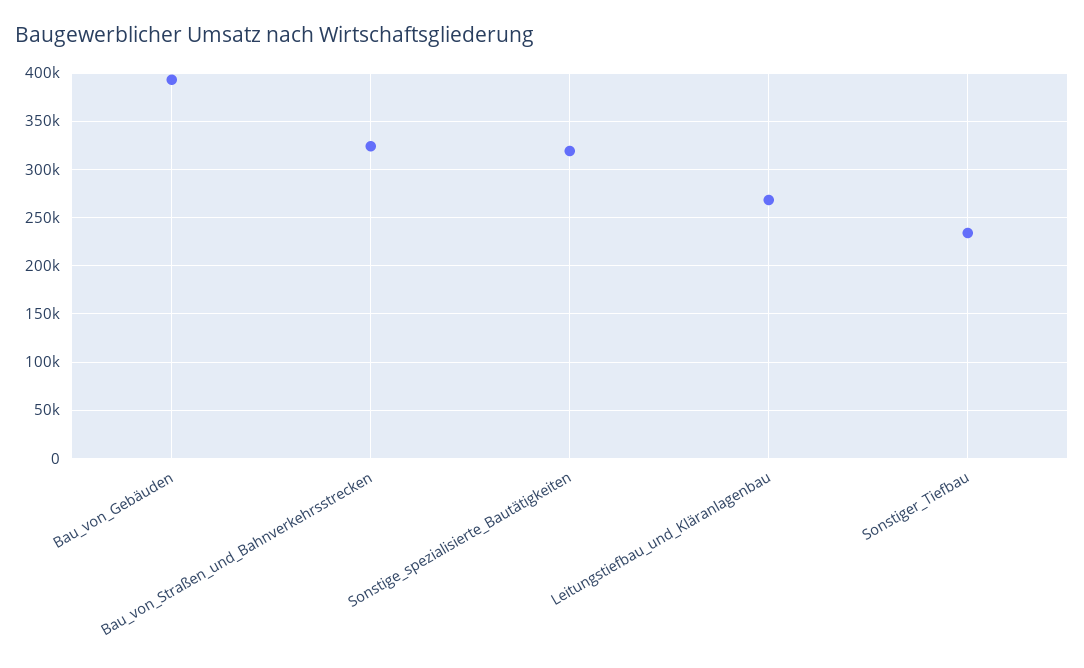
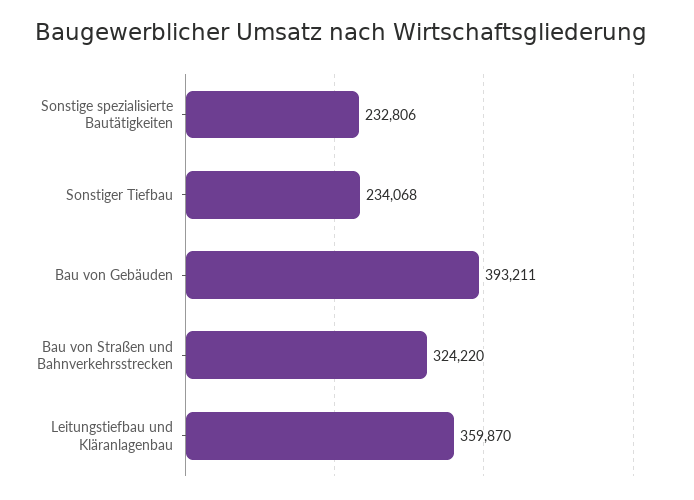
Sonstige_spezialisierte_Bautätigkeiten: 320000 -> 232806
Leitungstiefbau_und_Kläranlagenbau: 270000 -> 359870

